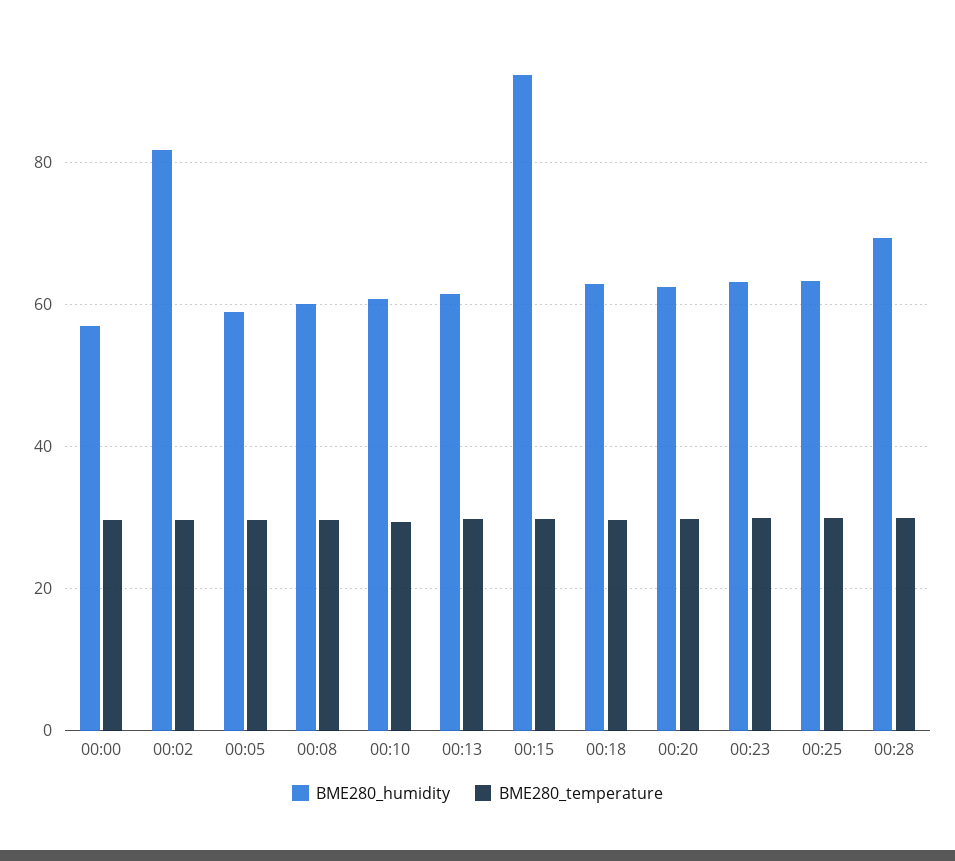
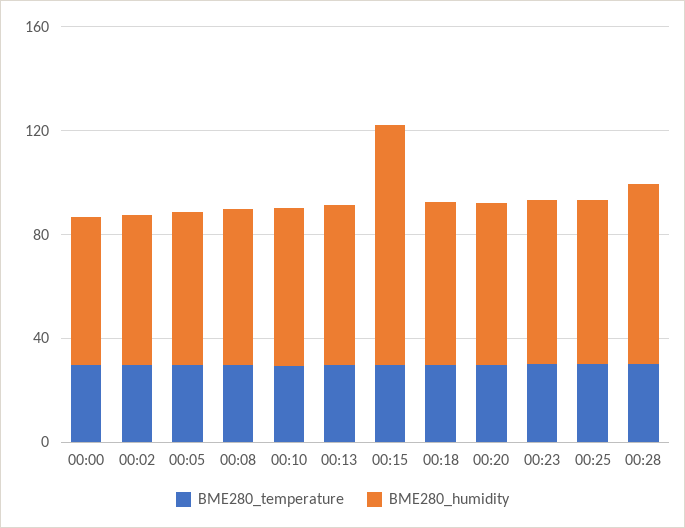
BME280_humidity, 00:02: 82 -> 60

